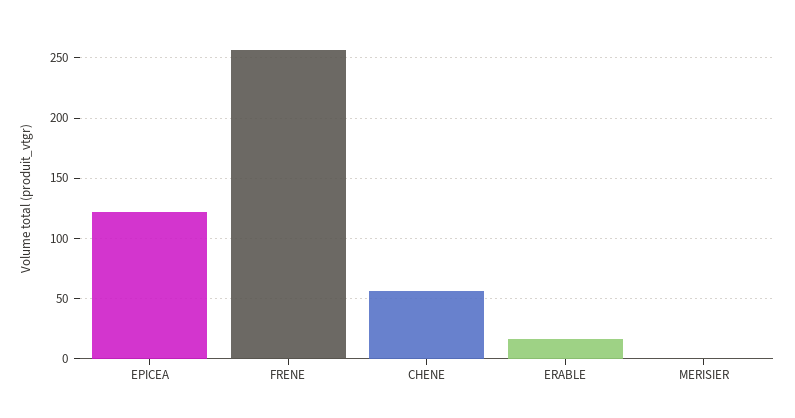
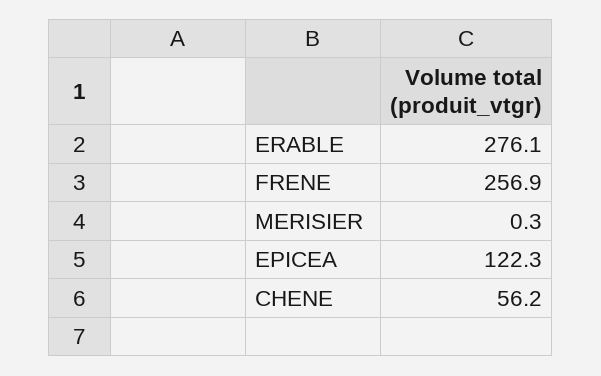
ERABLE: 15 -> 276.1

